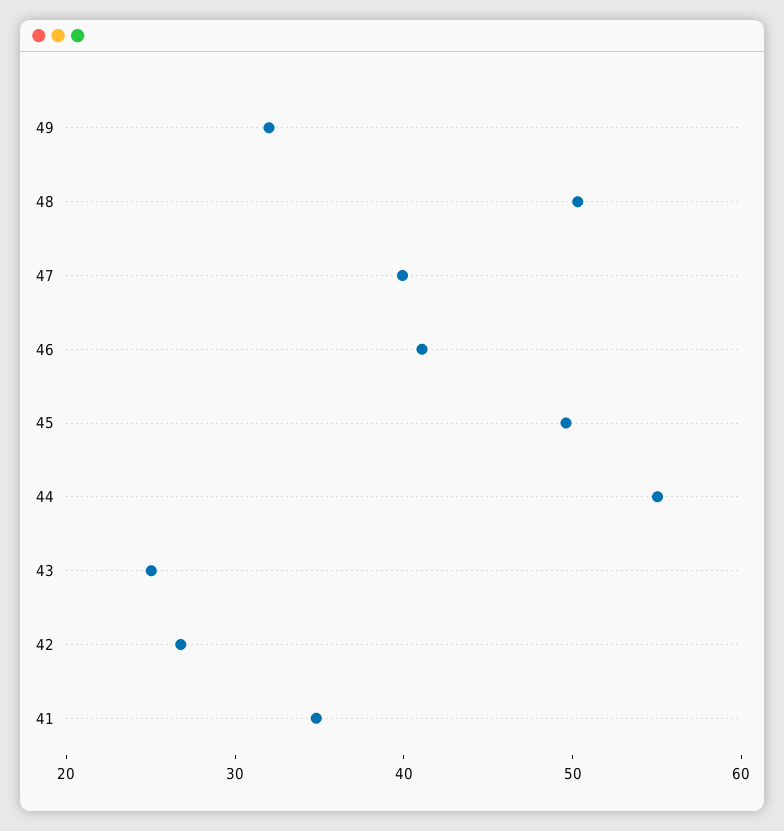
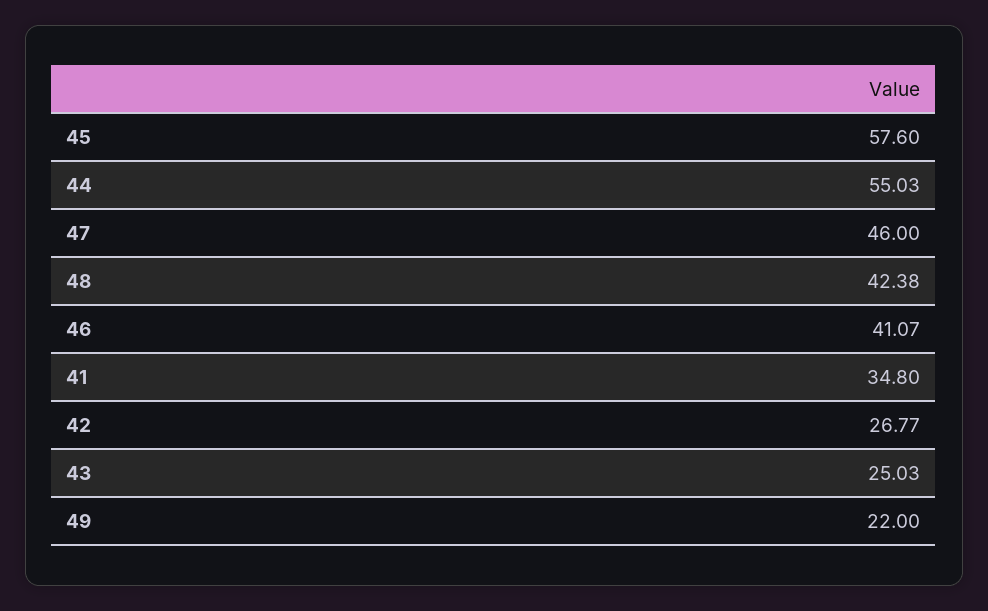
49: 32 -> 22
48: 50 -> 42.38
47: 40 -> 46
45: 50 -> 57.6

